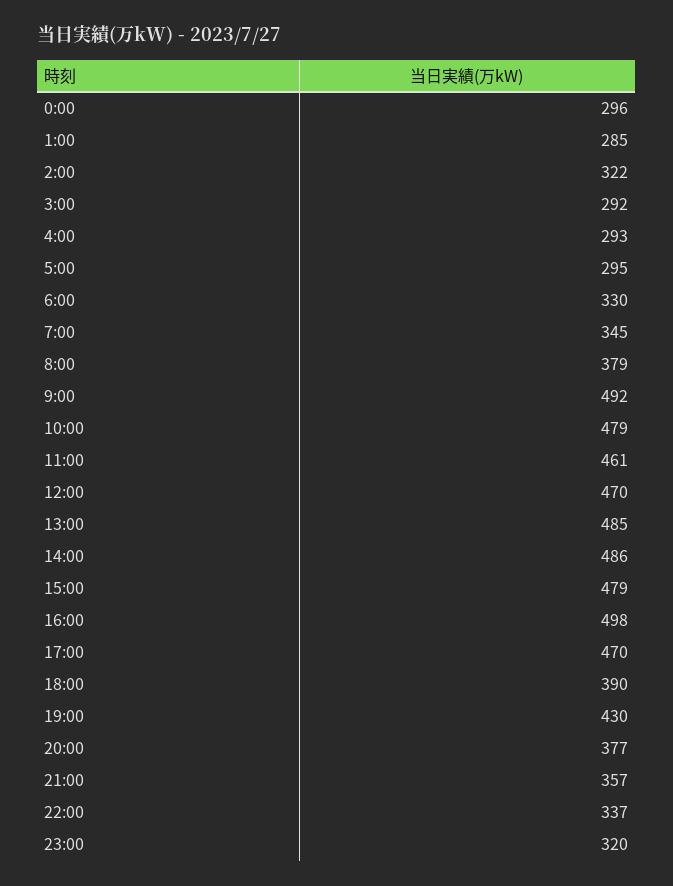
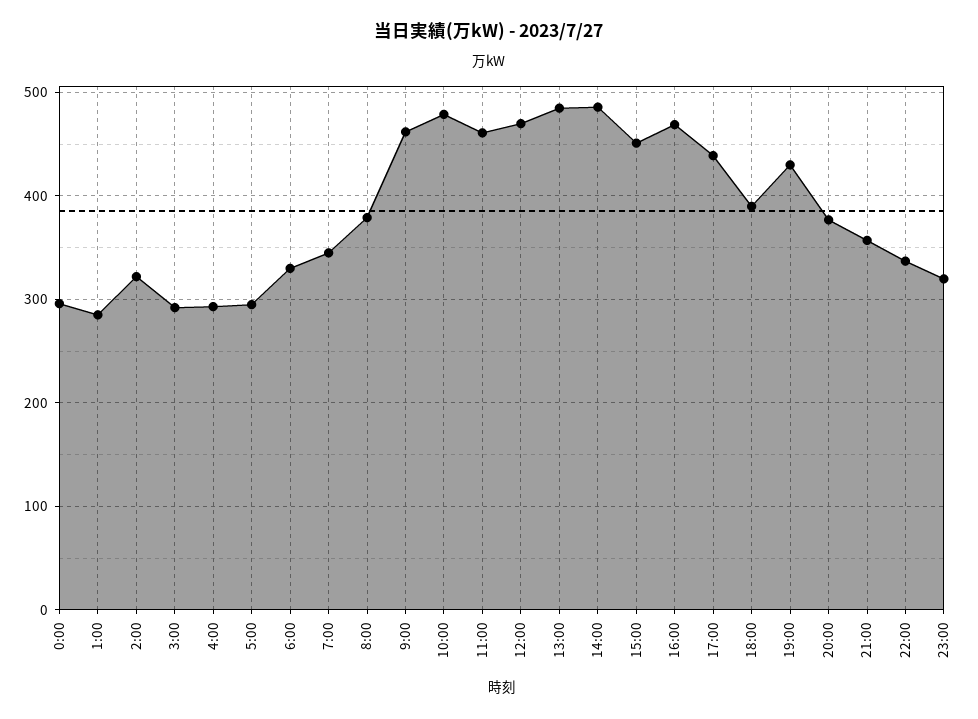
9:00: 492 -> 460
15:00: 479 -> 450
16:00: 498 -> 470
17:00: 470 -> 440

